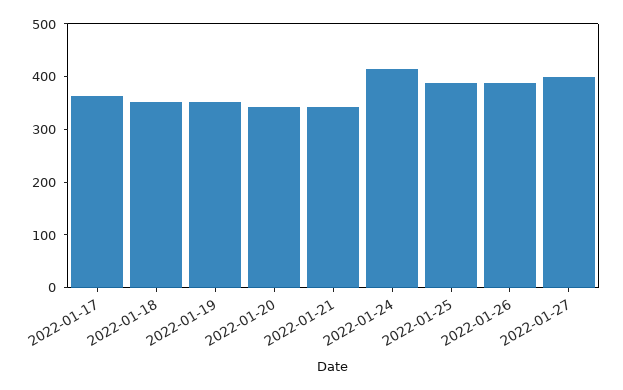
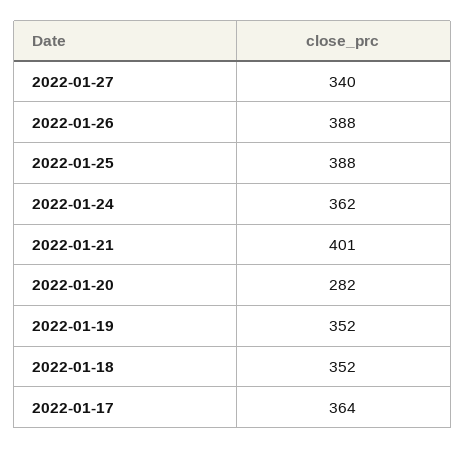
2022-01-20: 340 -> 282
2022-01-21: 340 -> 401
2022-01-24: 420 -> 362
2022-01-27: 400 -> 340

